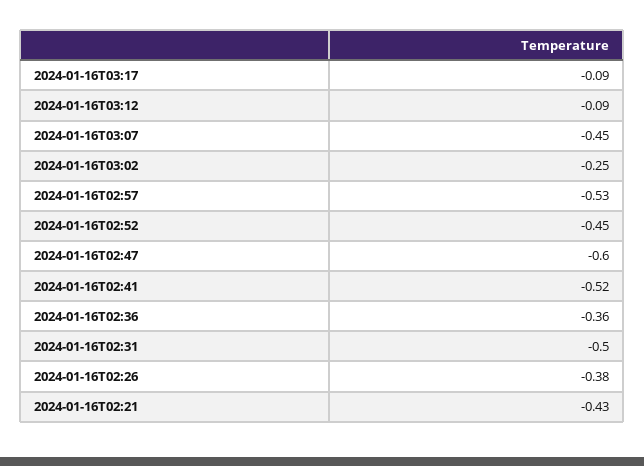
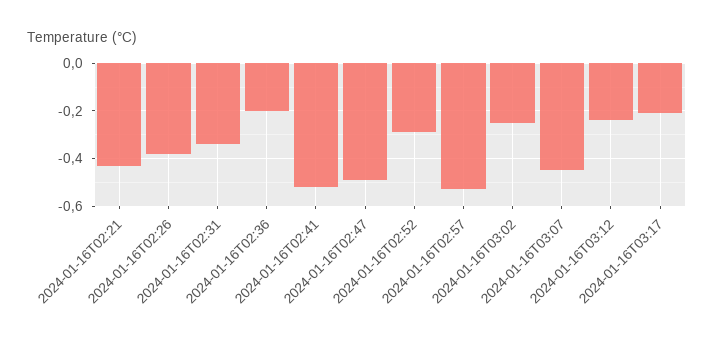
2024-01-16T03:17: -0.09 -> -0.2
2024-01-16T03:12: -0.09 -> -0.25
2024-01-16T02:52: -0.45 -> -0.3
2024-01-16T02:47: -0.6 -> -0.5
2024-01-16T02:36: -0.36 -> -0.2
2024-01-16T02:31: -0.5 -> -0.35

